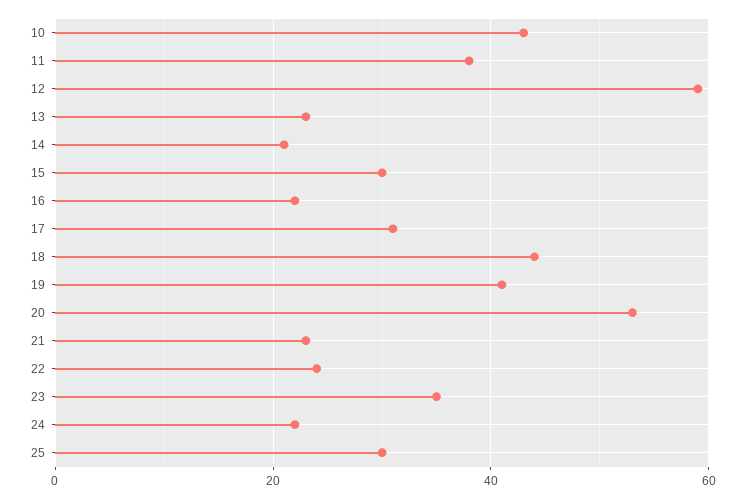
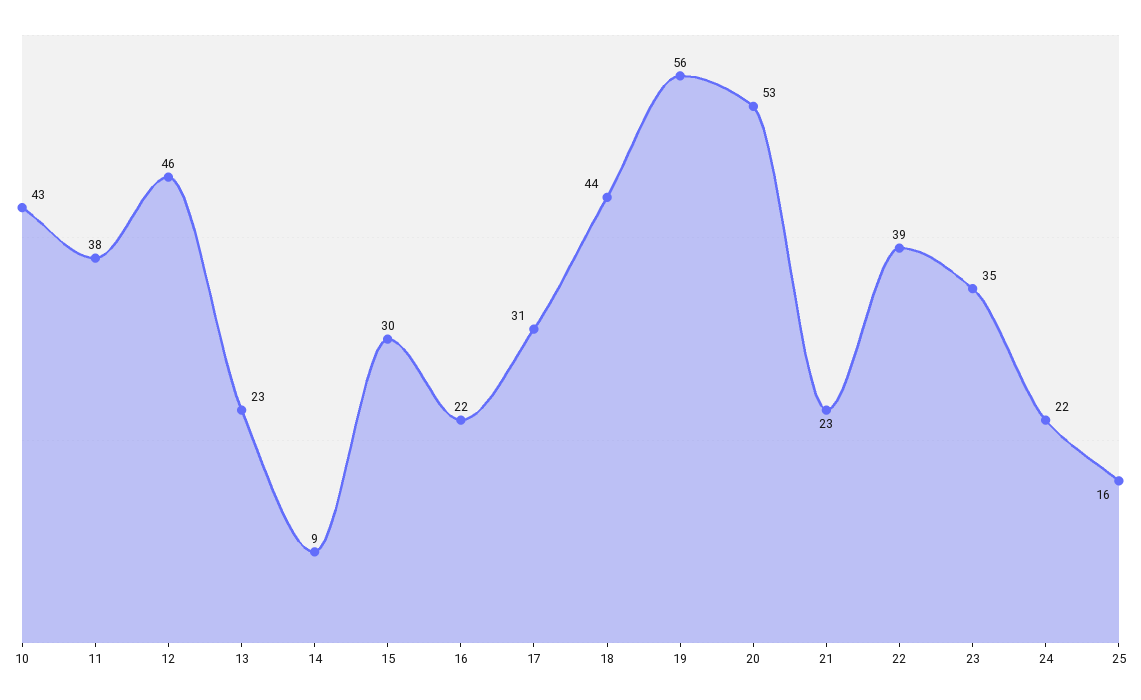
12: 60 -> 46
14: 20 -> 9
19: 40 -> 56
22: 25 -> 39
25: 30 -> 16

